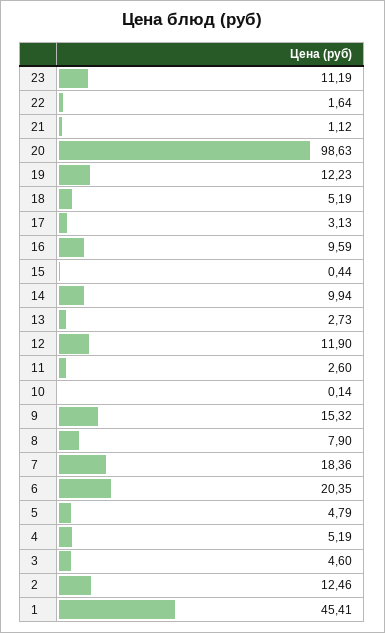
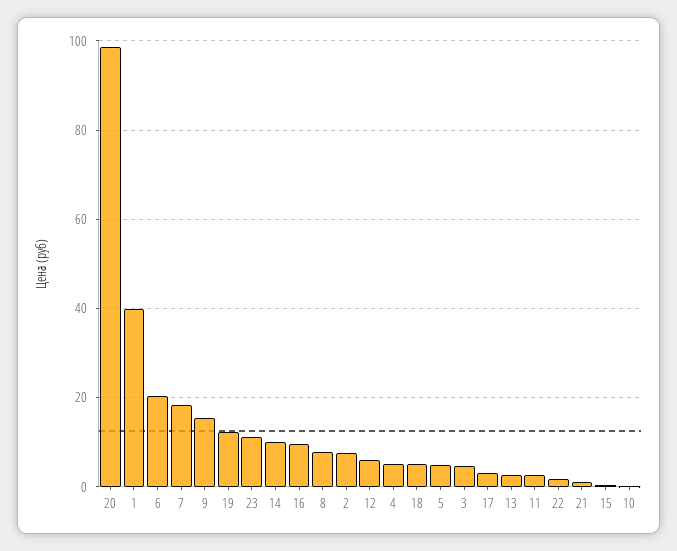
12: 11.9 -> 6
2: 12.46 -> 8
1: 45.41 -> 40

